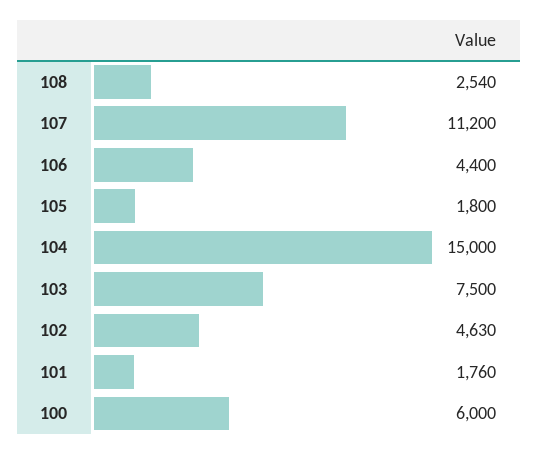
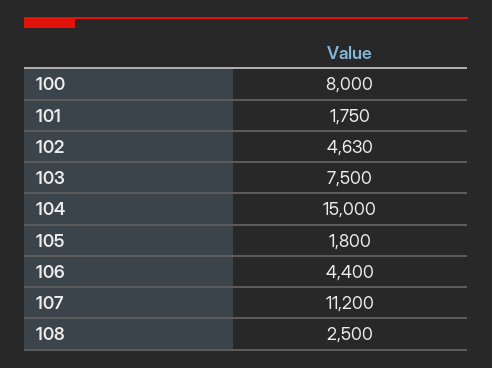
108: 2540 -> 2500
101: 1760 -> 1750
100: 6000 -> 8000

